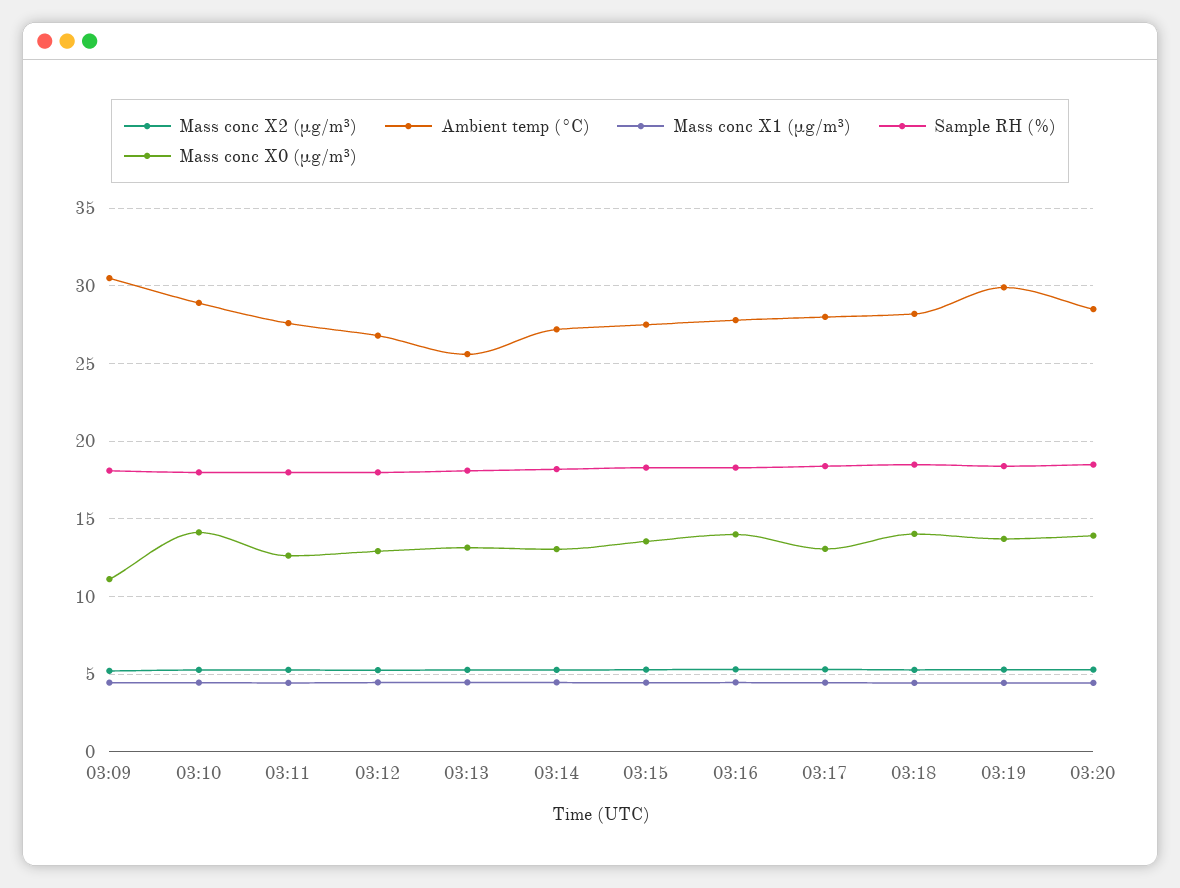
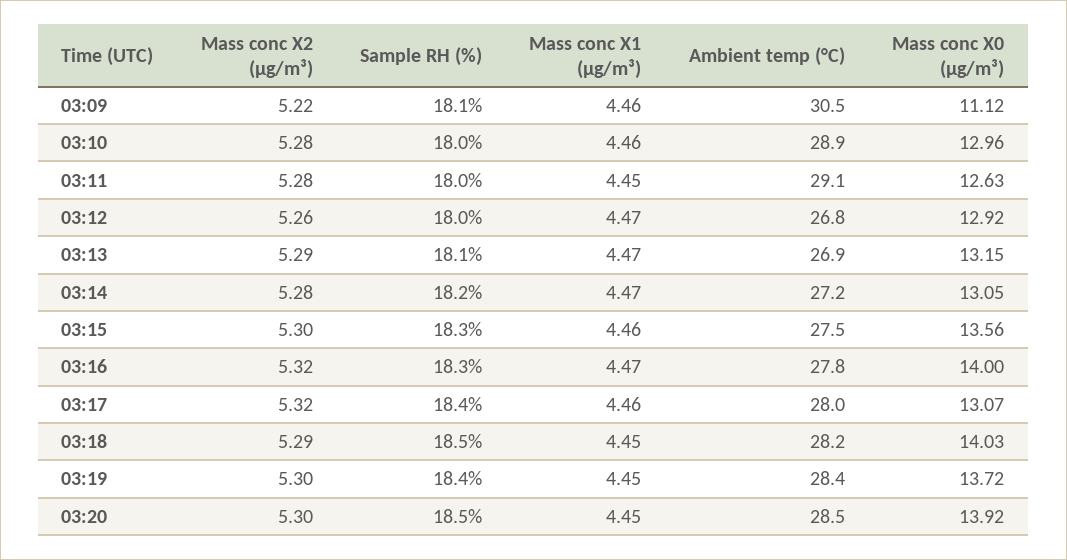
Mass conc X0 (μg/m³), 03:10: 14 -> 12.96
Ambient temp (°C), 03:11: 27.5 -> 29.1
Ambient temp (°C), 03:13: 25.5 -> 26.9
Ambient temp (°C), 03:19: 30 -> 28.4

